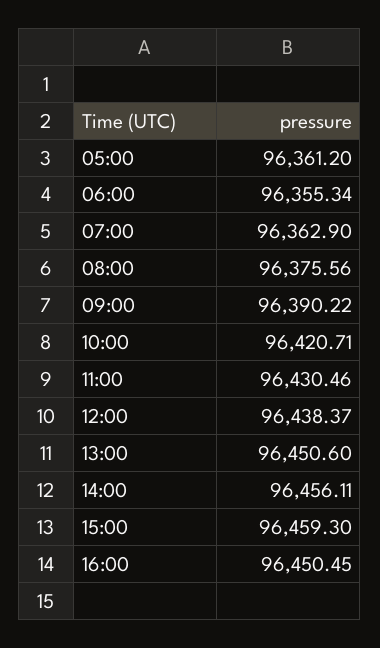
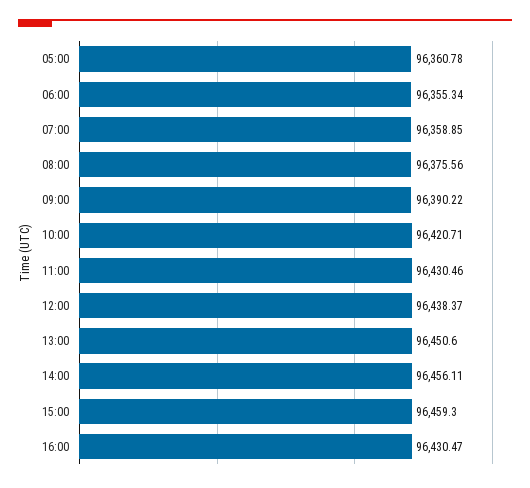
05:00: 96361.2 -> 96360.78
07:00: 96362.9 -> 96358.85
16:00: 96450.45 -> 96430.47

